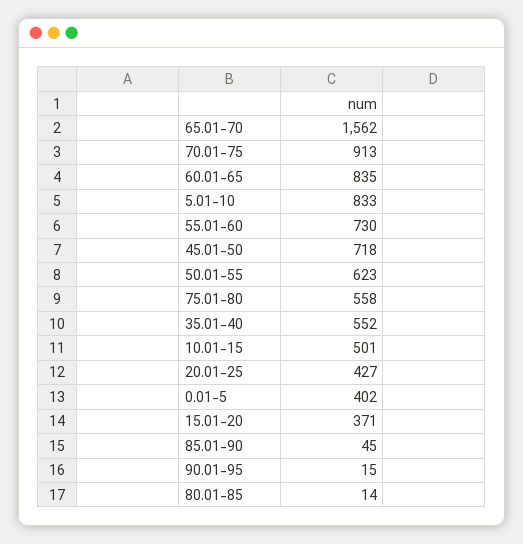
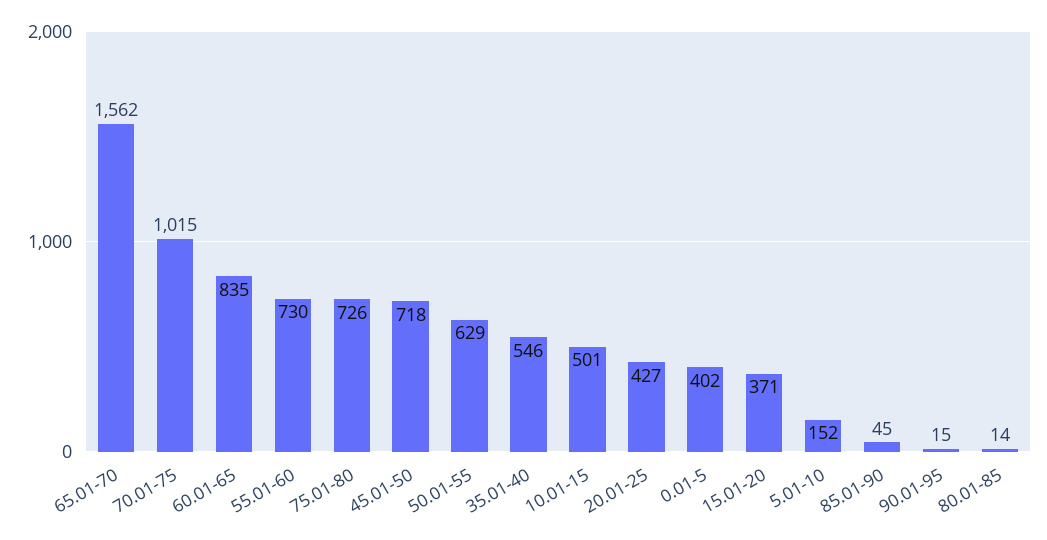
70.01-75: 913 -> 1015
5.01-10: 833 -> 152
50.01-55: 623 -> 629
75.01-80: 558 -> 726
35.01-40: 552 -> 546

